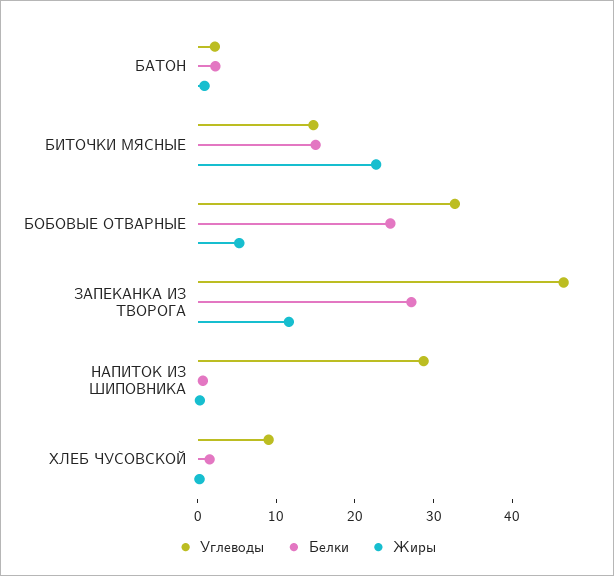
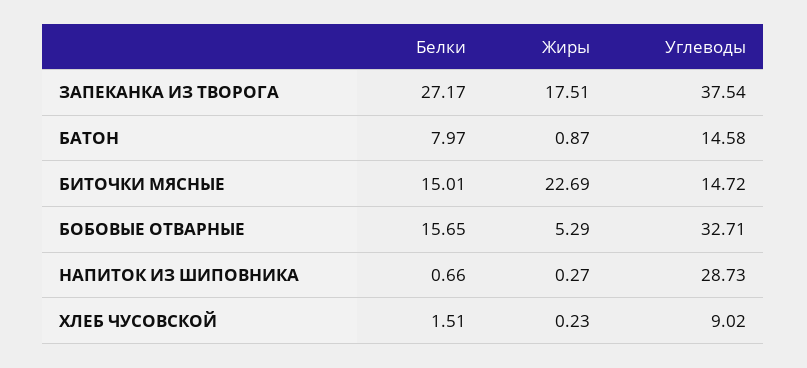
Углеводы, БАТОН: 2 -> 14.58
Белки, БАТОН: 2 -> 7.97
Белки, БОБОВЫЕ ОТВАРНЫЕ: 24 -> 15.65
Углеводы, ЗАПЕКАНКА ИЗ ТВОРОГА: 46 -> 37.54
Жиры, ЗАПЕКАНКА ИЗ ТВОРОГА: 12 -> 17.51

